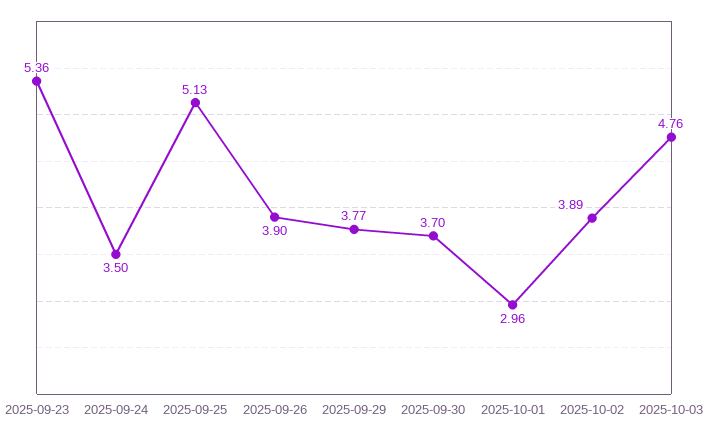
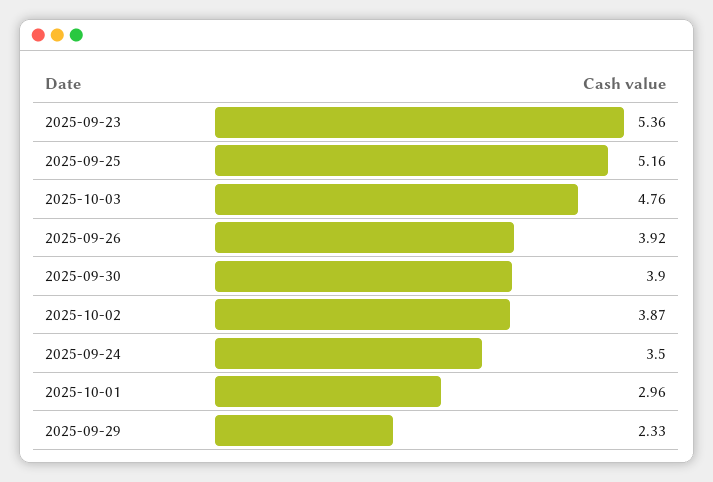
2025-09-25: 5.13 -> 5.16
2025-09-26: 3.9 -> 3.92
2025-09-29: 3.77 -> 2.33
2025-09-30: 3.7 -> 3.9
2025-10-02: 3.89 -> 3.87

